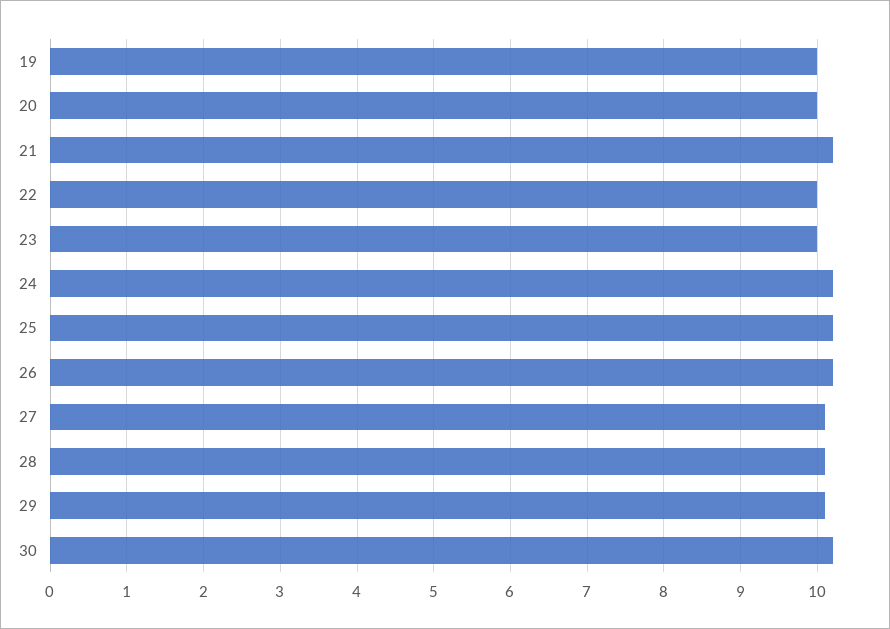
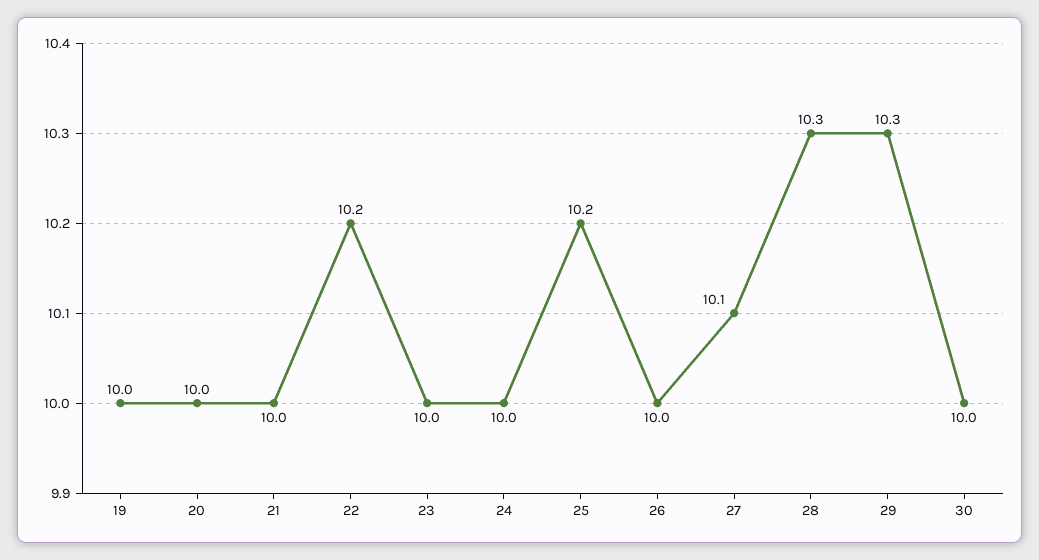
21: 10.2 -> 10
22: 10 -> 10.2
24: 10.2 -> 10
26: 10.2 -> 10
28: 10.1 -> 10.3
29: 10.1 -> 10.3
30: 10.2 -> 10

